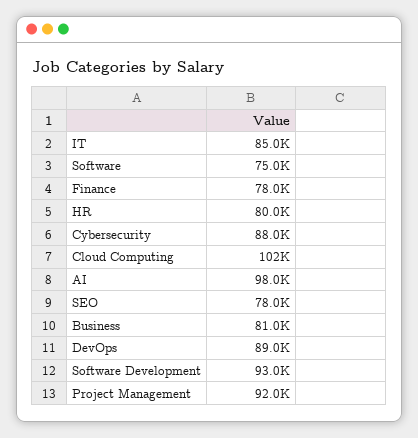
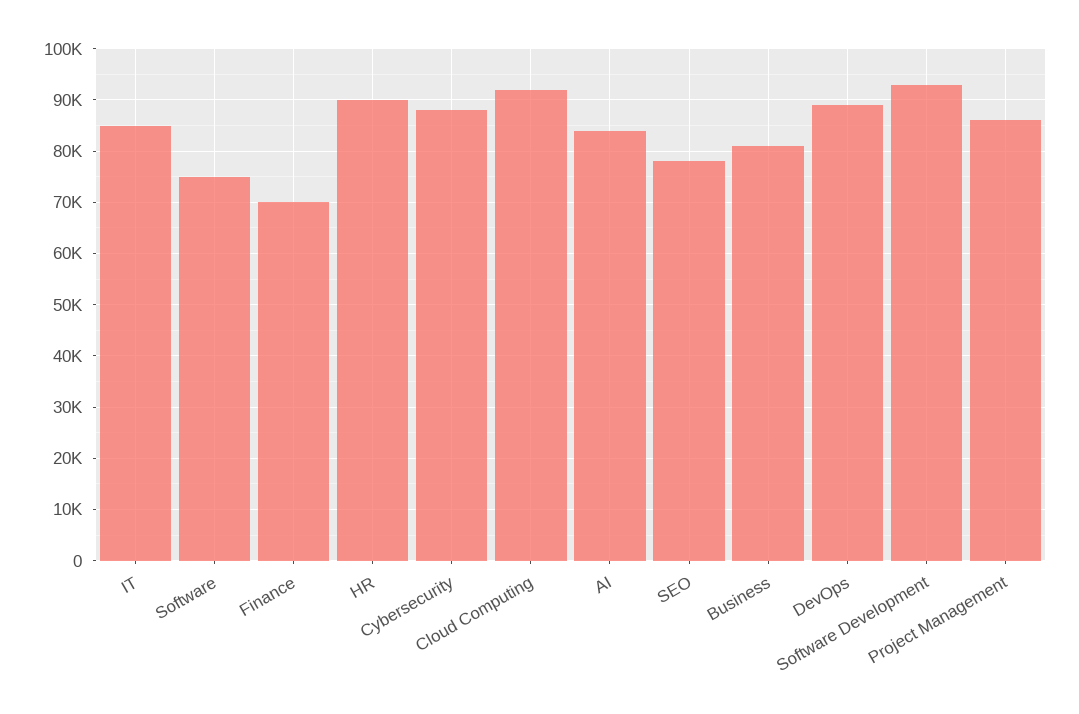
Finance: 78000 -> 70000
HR: 80000 -> 90000
Cloud Computing: 102000 -> 92000
AI: 98000 -> 84000
Project Management: 92000 -> 86000

